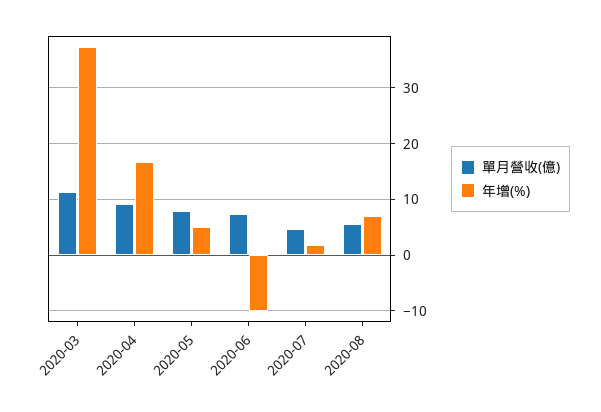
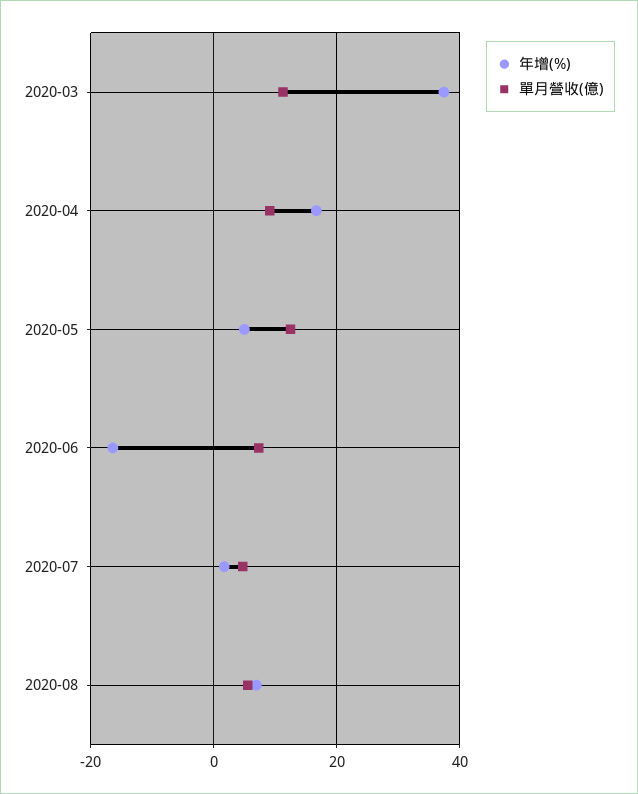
單月營收(億), 2020-05: 8 -> 12
年增(%), 2020-06: -10 -> -16

